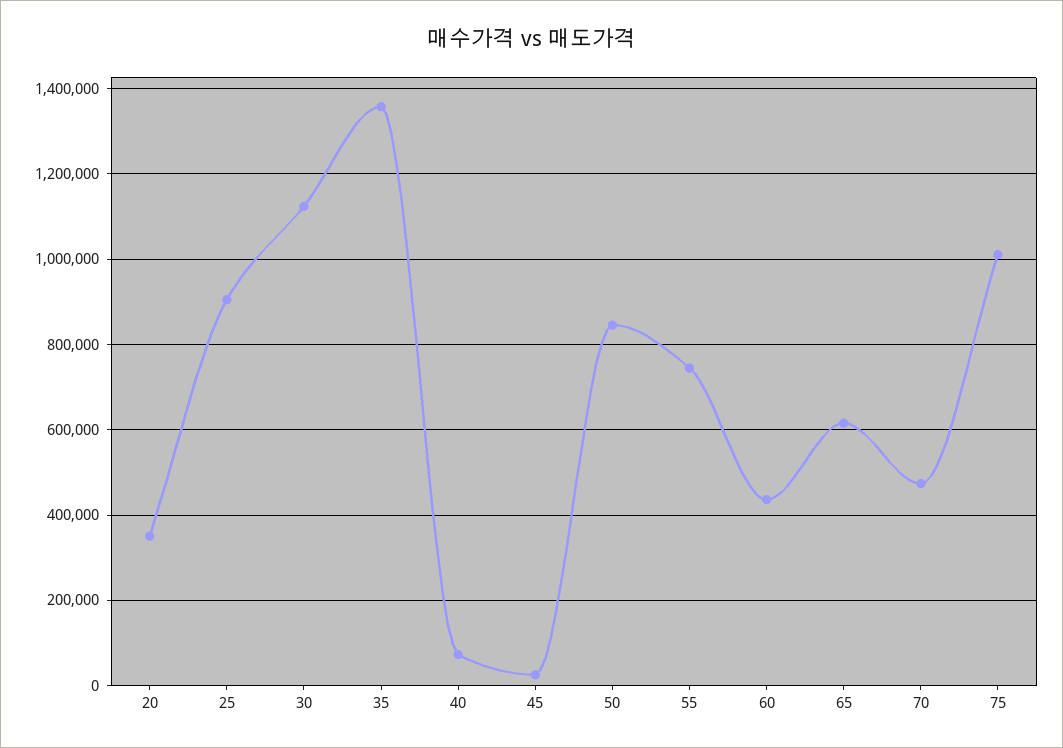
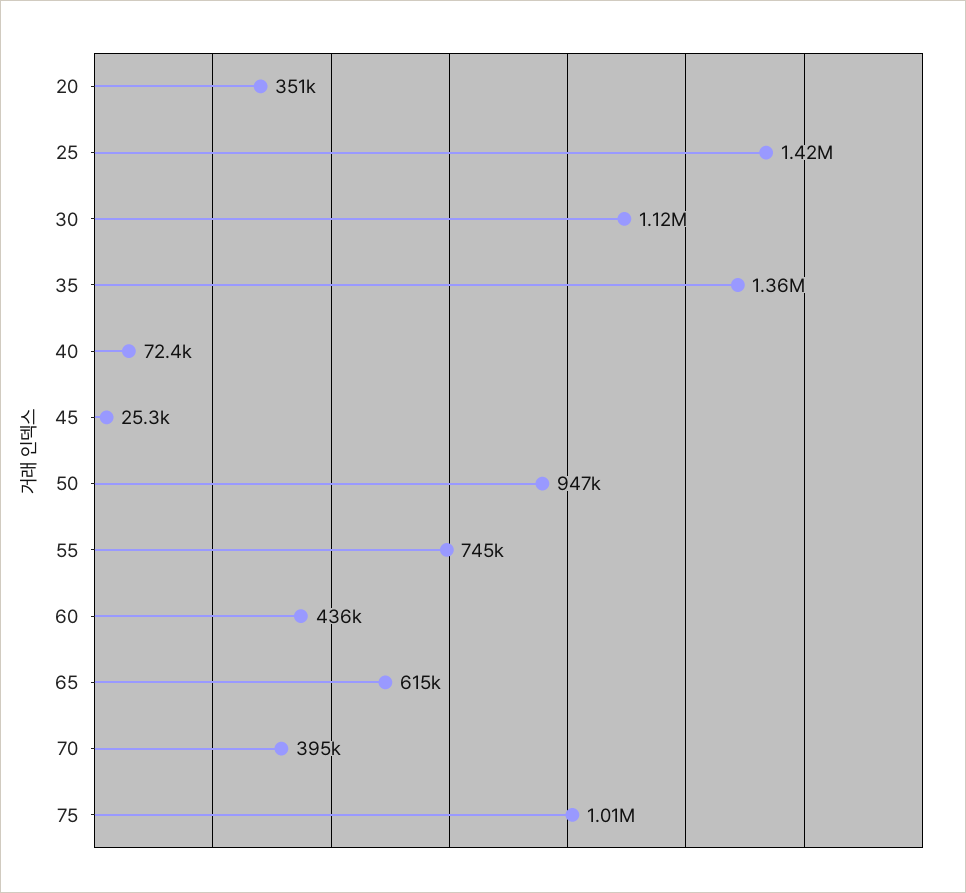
25: 900000 -> 1420000
50: 840000 -> 947000
70: 480000 -> 395000

